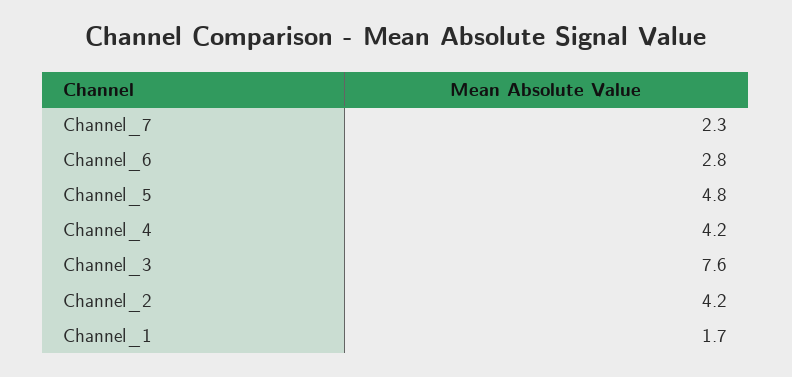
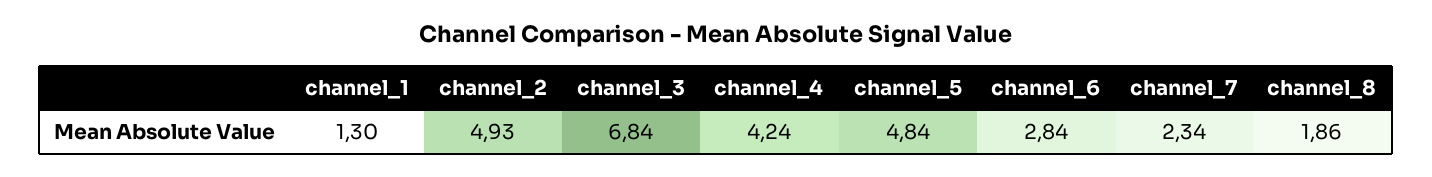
Channel_3: 7.6 -> 6.84
Channel_2: 4.2 -> 4.93
Channel_1: 1.7 -> 1.3
channel_8: none -> 1.86

